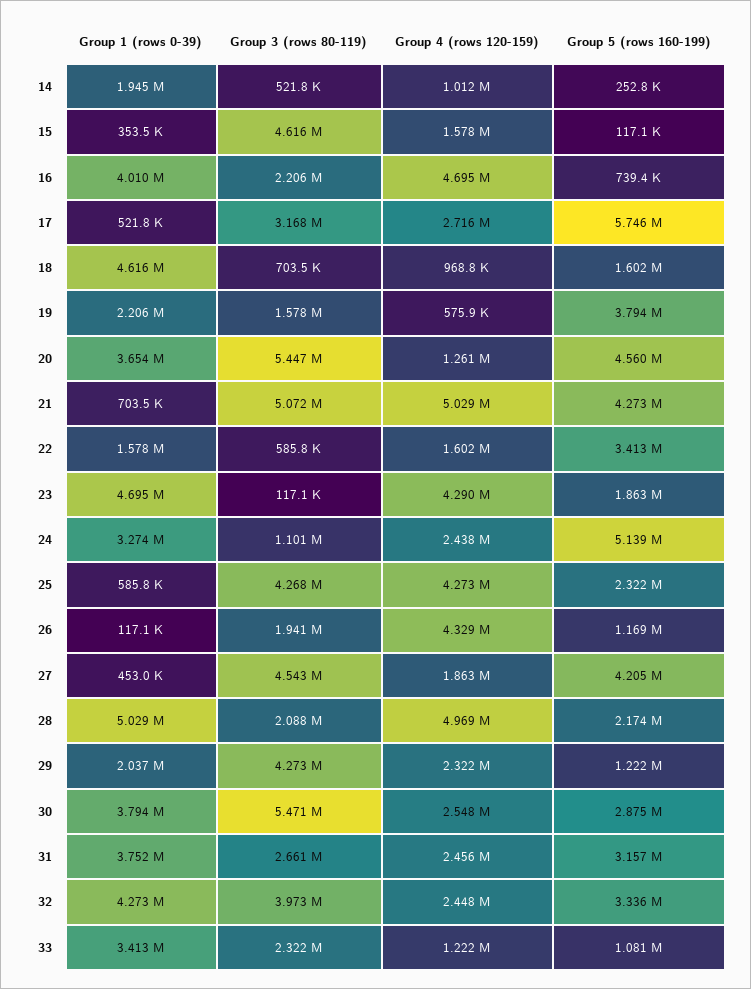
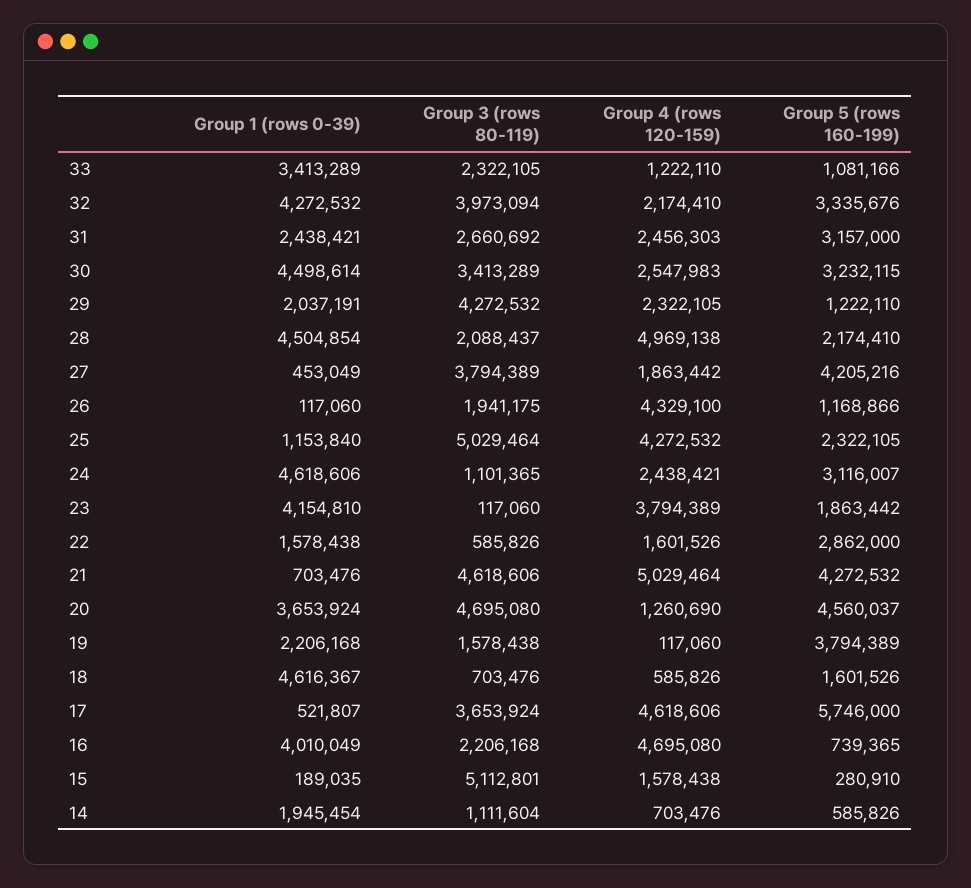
Group 3 (rows 80-119), 14: 521800 -> 1111604
Group 4 (rows 120-159), 14: 1012000 -> 703476
Group 5 (rows 160-199), 14: 252800 -> 585826
Group 1 (rows 0-39), 15: 353500 -> 189035
Group 3 (rows 80-119), 15: 4616000 -> 5112801
Group 5 (rows 160-199), 15: 117100 -> 280910
Group 3 (rows 80-119), 17: 3168000 -> 3653924
Group 4 (rows 120-159), 17: 2716000 -> 4618606
Group 4 (rows 120-159), 18: 968800 -> 585826
Group 4 (rows 120-159), 19: 575900 -> 117060
Group 3 (rows 80-119), 20: 5447000 -> 4695080
Group 3 (rows 80-119), 21: 5072000 -> 4618606
Group 5 (rows 160-199), 22: 3413000 -> 2862000
Group 1 (rows 0-39), 23: 4695000 -> 4154810
Group 4 (rows 120-159), 23: 4290000 -> 3794389
Group 1 (rows 0-39), 24: 3274000 -> 4618606
Group 5 (rows 160-199), 24: 5139000 -> 3116007
Group 1 (rows 0-39), 25: 585800 -> 1153840
Group 3 (rows 80-119), 25: 4268000 -> 5029464
Group 3 (rows 80-119), 27: 4543000 -> 3794389
Group 1 (rows 0-39), 28: 5029000 -> 4504854
Group 1 (rows 0-39), 30: 3794000 -> 4498614
Group 3 (rows 80-119), 30: 5471000 -> 3413289
Group 5 (rows 160-199), 30: 2875000 -> 3232115
Group 1 (rows 0-39), 31: 3752000 -> 2438421
Group 4 (rows 120-159), 32: 2448000 -> 2174410

